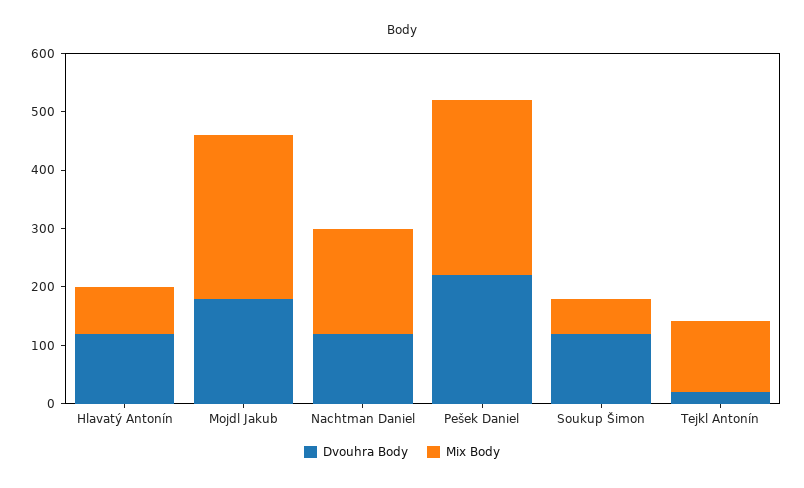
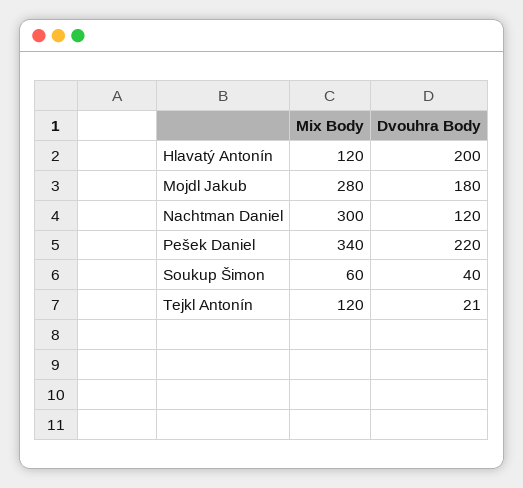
Dvouhra Body, Hlavatý Antonín: 120 -> 200
Mix Body, Hlavatý Antonín: 80 -> 120
Mix Body, Nachtman Daniel: 180 -> 300
Mix Body, Pešek Daniel: 300 -> 340
Dvouhra Body, Soukup Šimon: 120 -> 40

